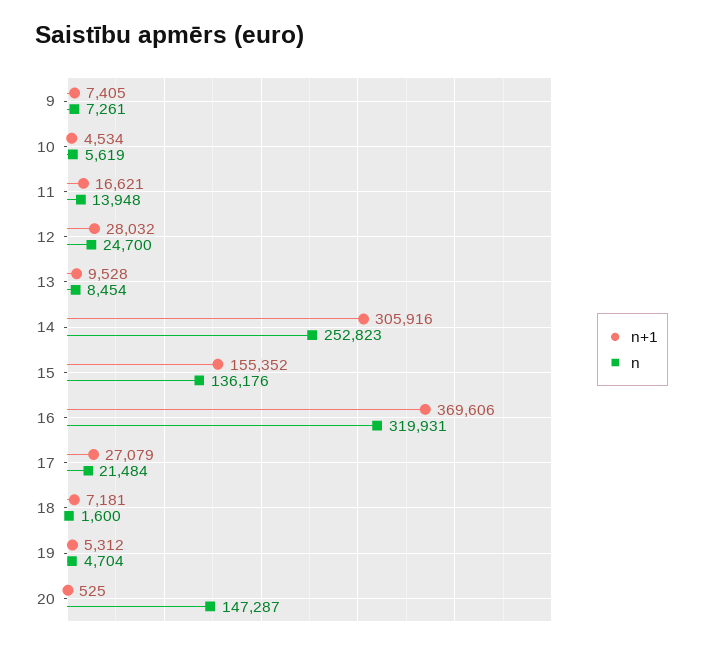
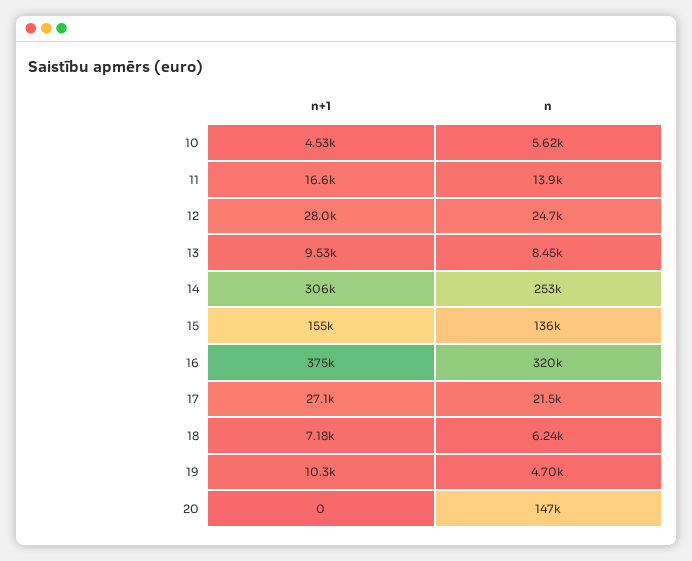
n+1, 9: 7405 -> none
n, 9: 7261 -> none
n+1, 16: 369606 -> 375000
n, 18: 1600 -> 6240
n+1, 19: 5312 -> 10300
n+1, 20: 525 -> 0

